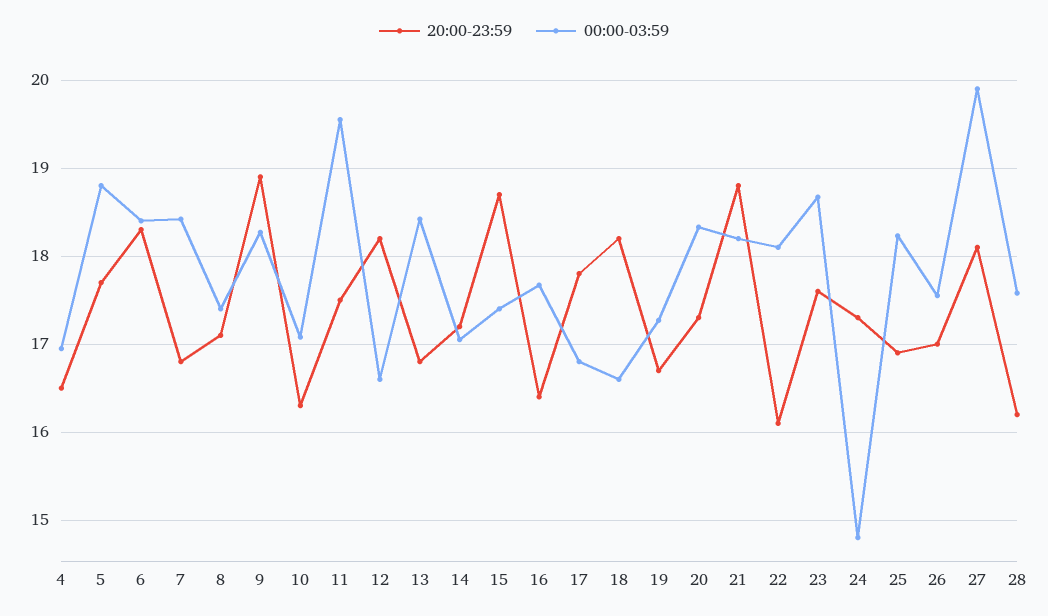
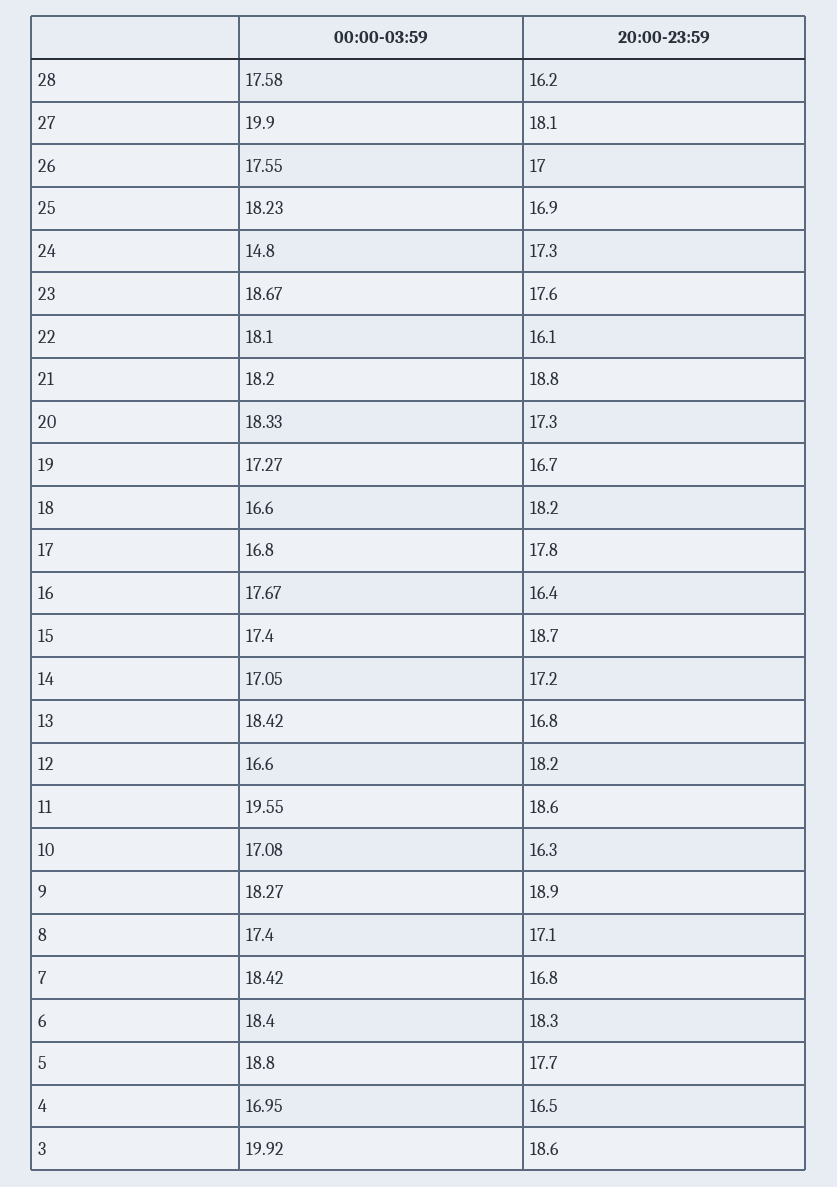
20:00-23:59, 11: 17.5 -> 18.6
00:00-03:59, 3: none -> 19.92
20:00-23:59, 3: none -> 18.6

